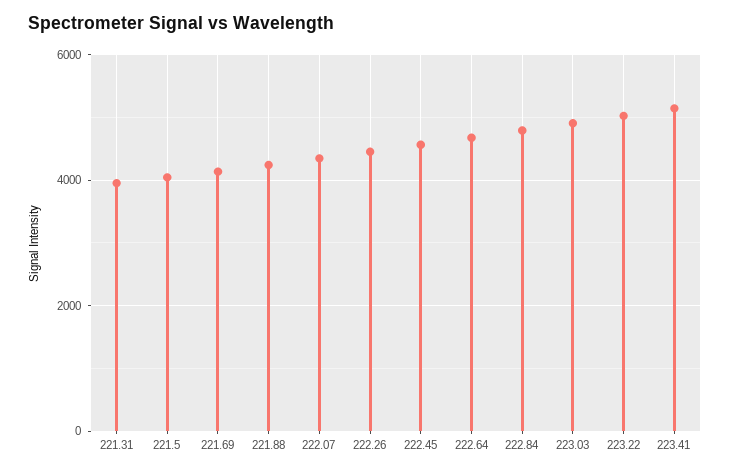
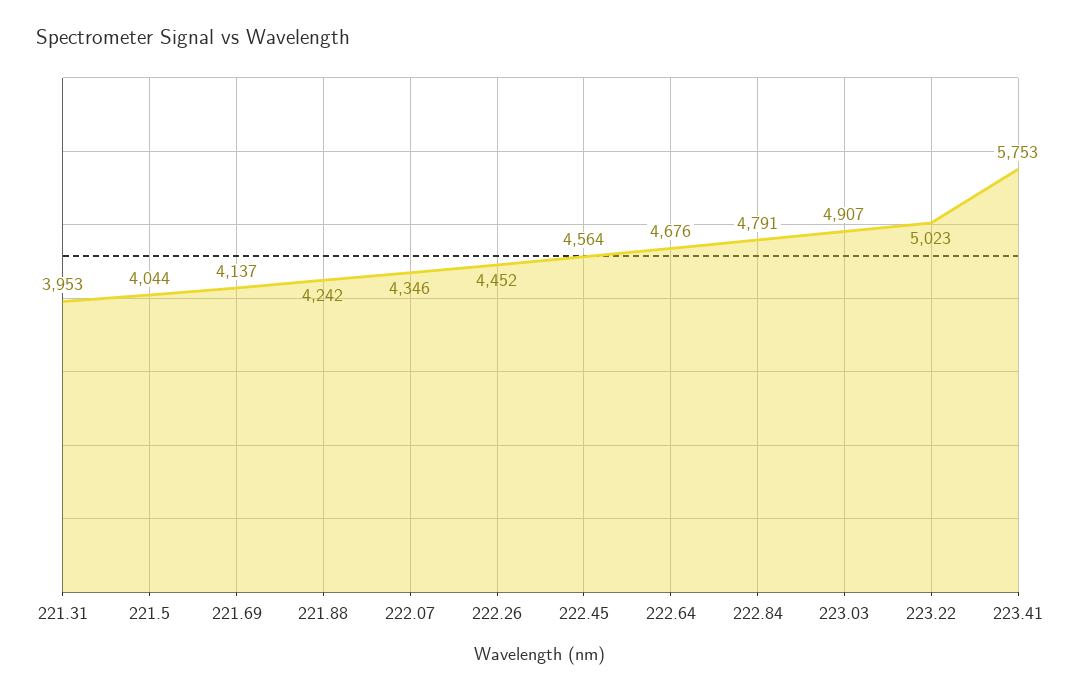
223.41: 5200 -> 5753

